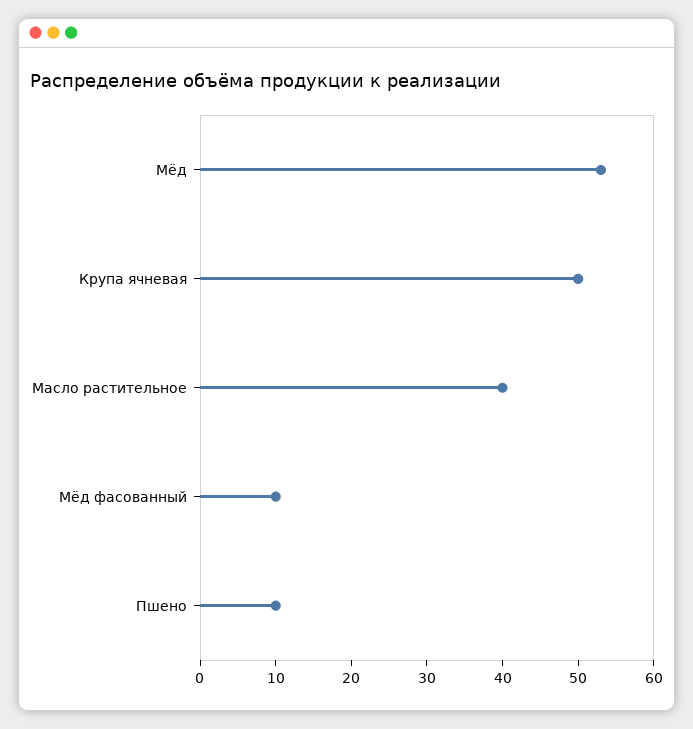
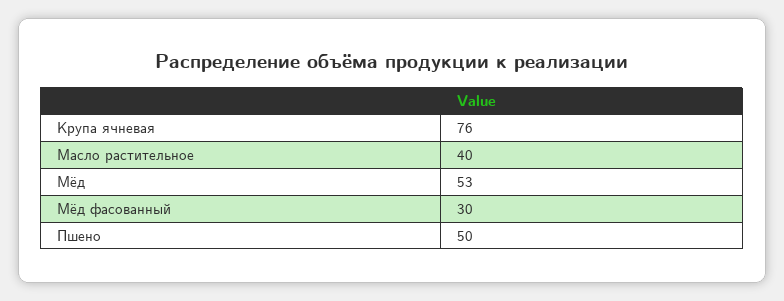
Крупа ячневая: 50 -> 76
Мёд фасованный: 10 -> 30
Пшено: 10 -> 50

